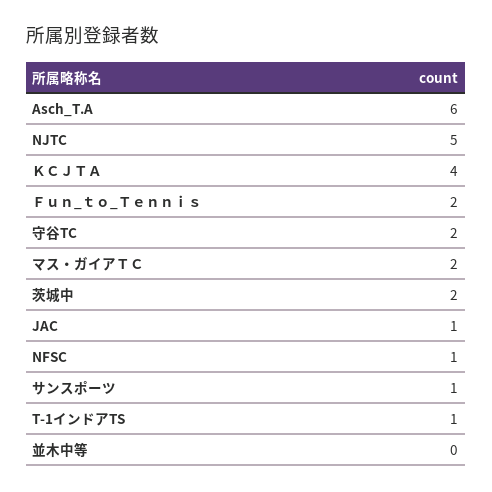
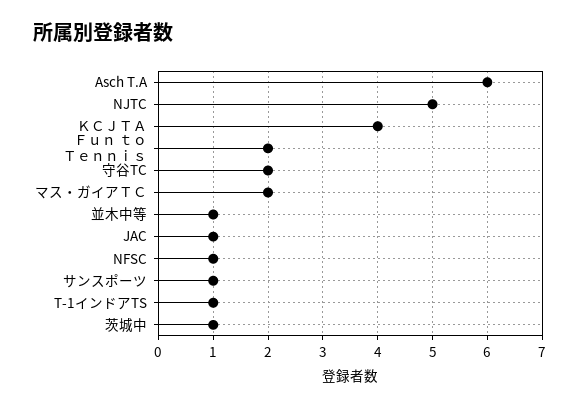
茨城中: 2 -> 1
並木中等: 0 -> 1

